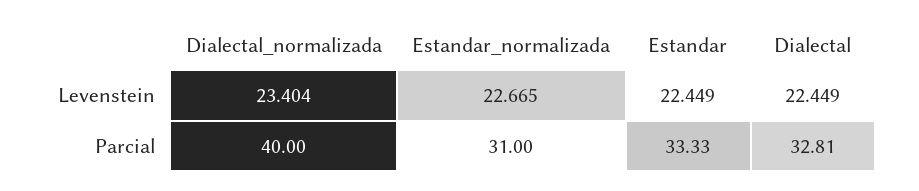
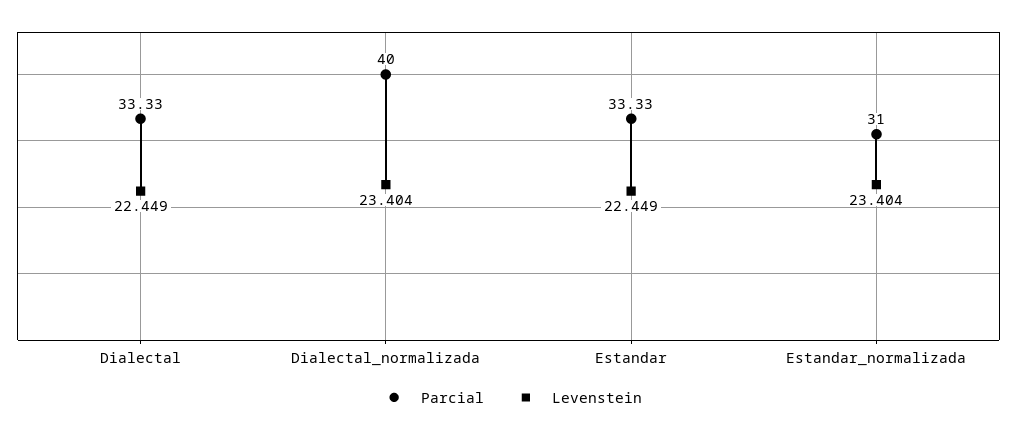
Levenstein, Estandar_normalizada: 22.665 -> 23.404
Parcial, Dialectal: 32.81 -> 33.33

